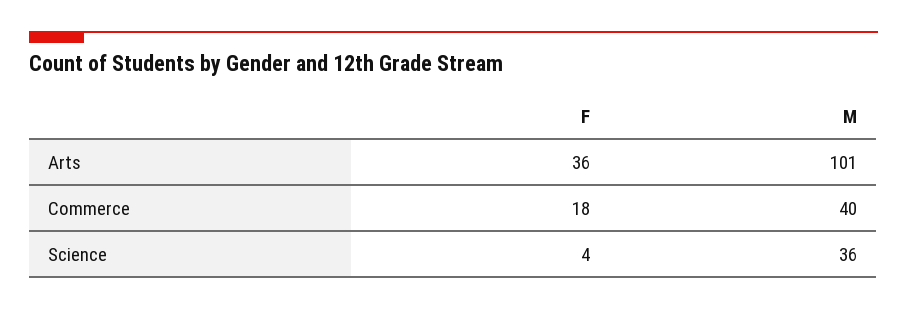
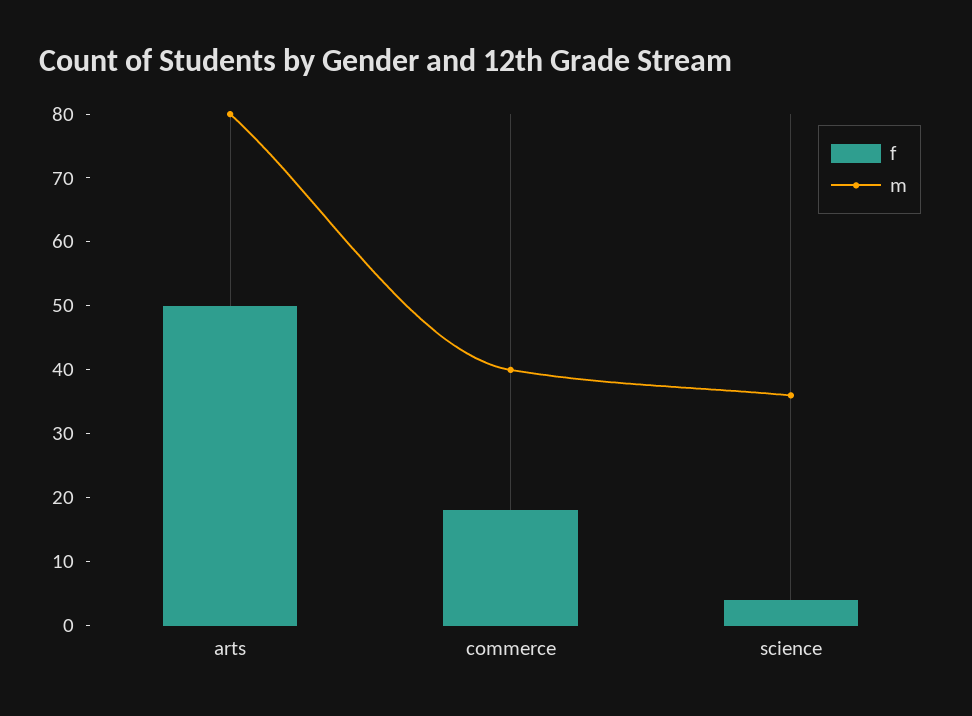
F, Arts: 36 -> 50
M, Arts: 101 -> 80

